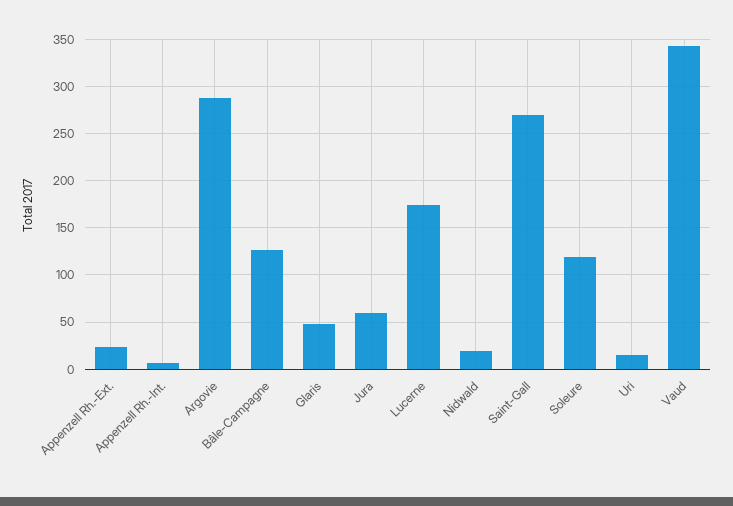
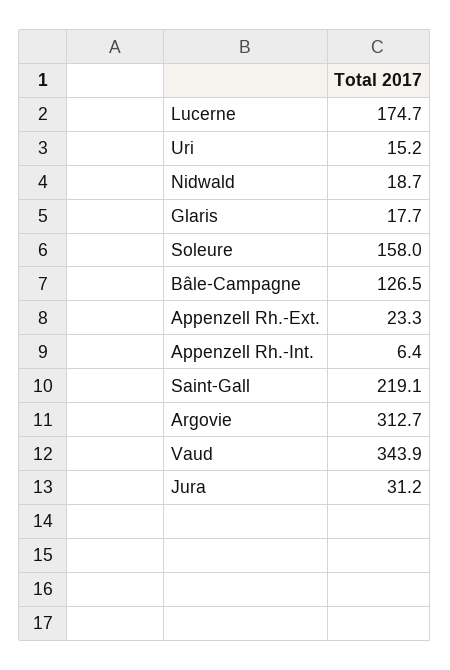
Argovie: 290 -> 312.7
Glaris: 50 -> 17.7
Jura: 60 -> 31.2
Saint-Gall: 270 -> 219.1
Soleure: 120 -> 158

